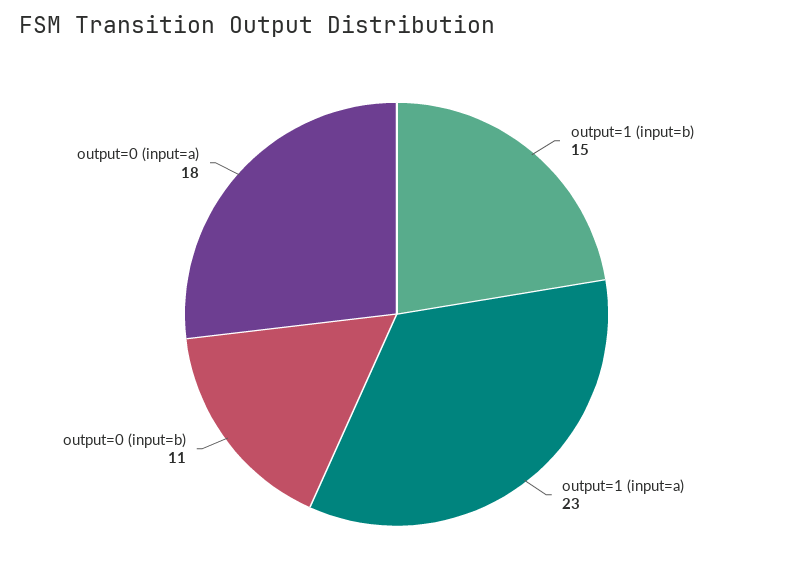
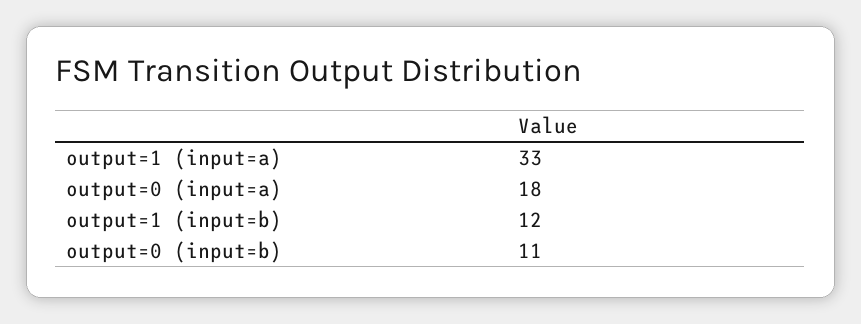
output=1 (input=b): 15 -> 12
output=1 (input=a): 23 -> 33

